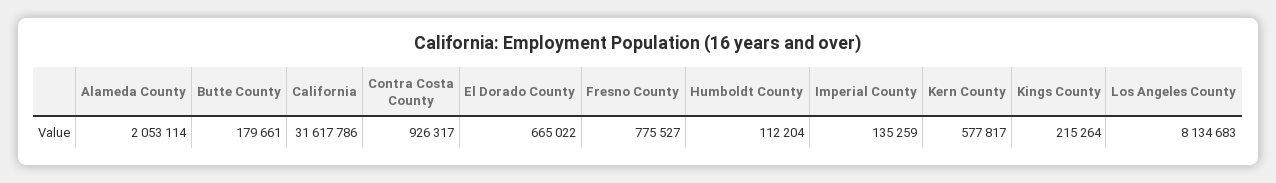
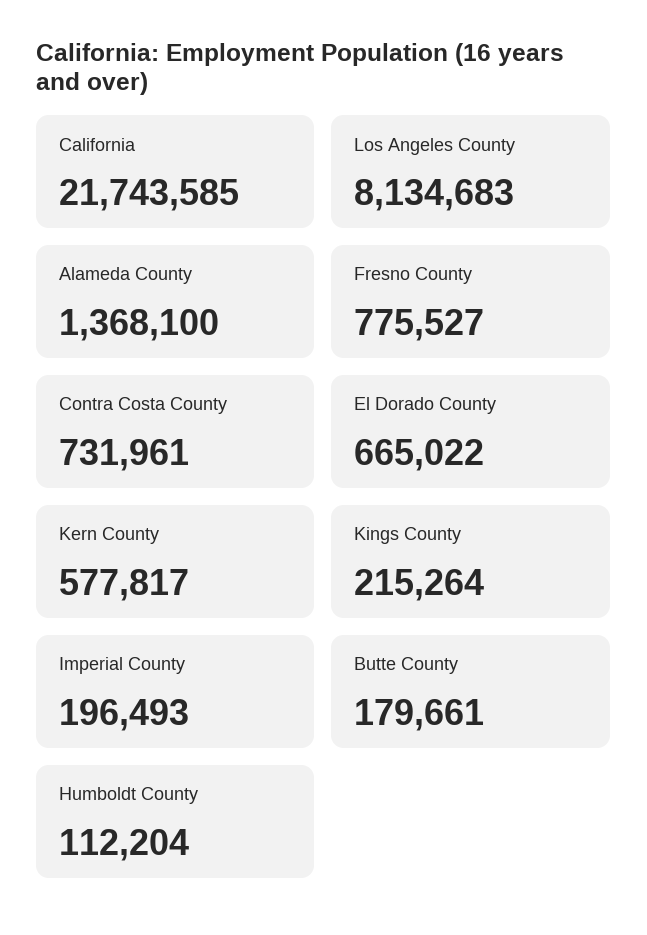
Alameda County: 2053114 -> 1368100
California: 31617786 -> 21743585
Contra Costa County: 926317 -> 731961
Imperial County: 135259 -> 196493

